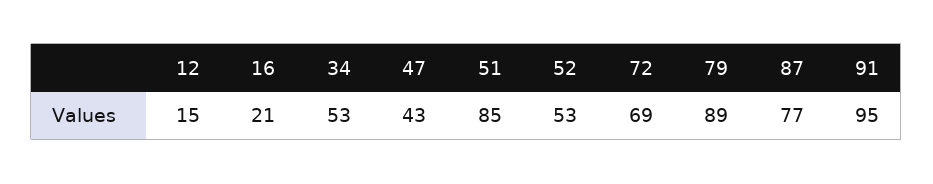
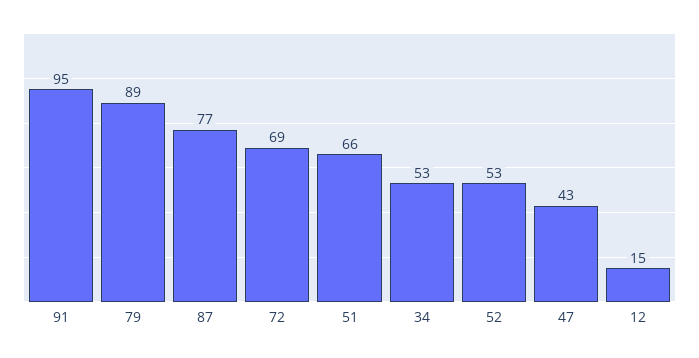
16: 21 -> none
51: 85 -> 66

